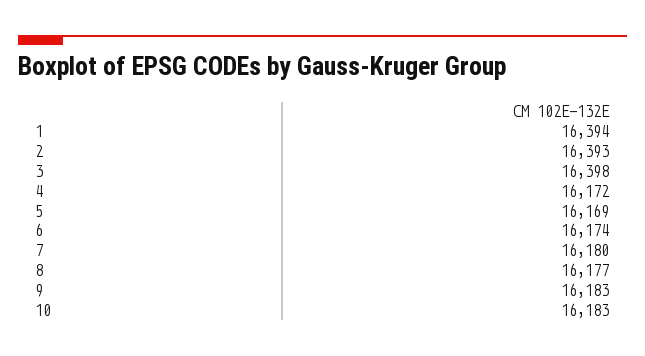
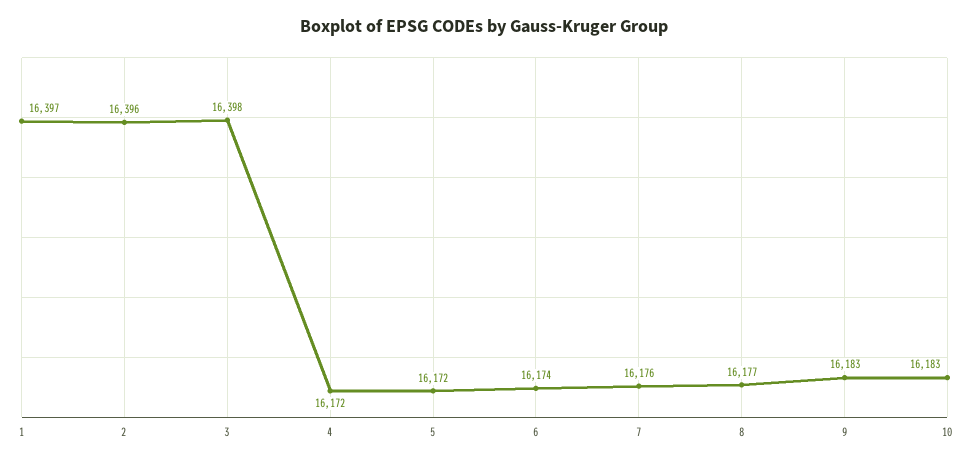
1: 16394 -> 16397
2: 16393 -> 16396
5: 16169 -> 16172
7: 16180 -> 16176

